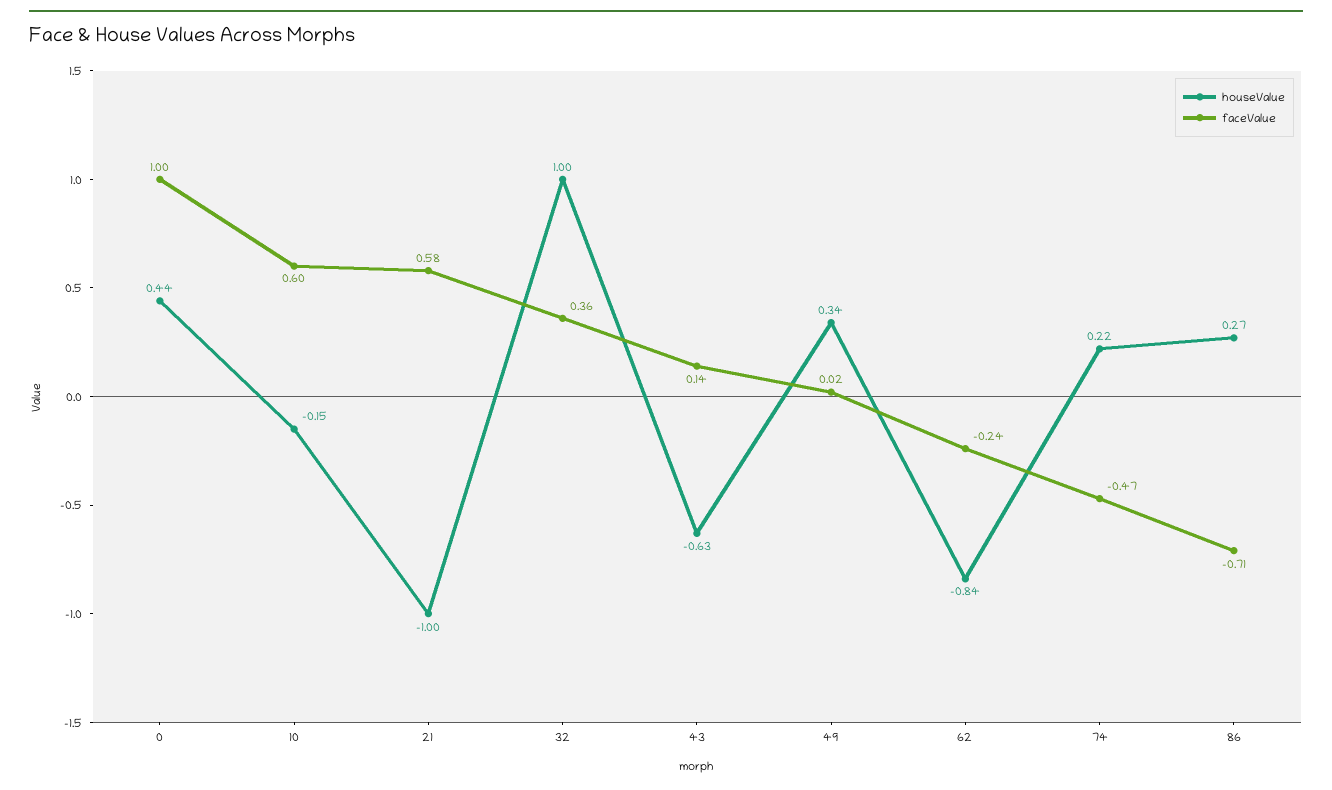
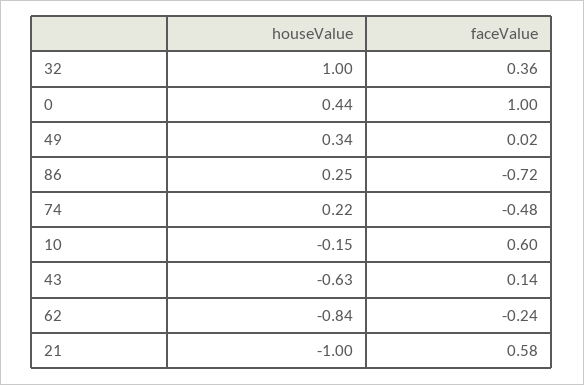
faceValue, 74: -0.47 -> -0.48
houseValue, 86: 0.27 -> 0.25
faceValue, 86: -0.71 -> -0.72

